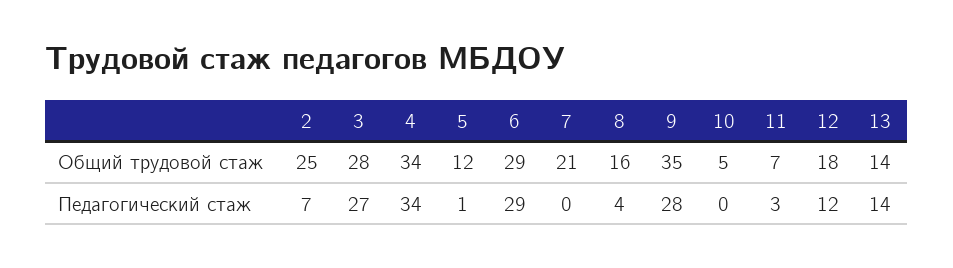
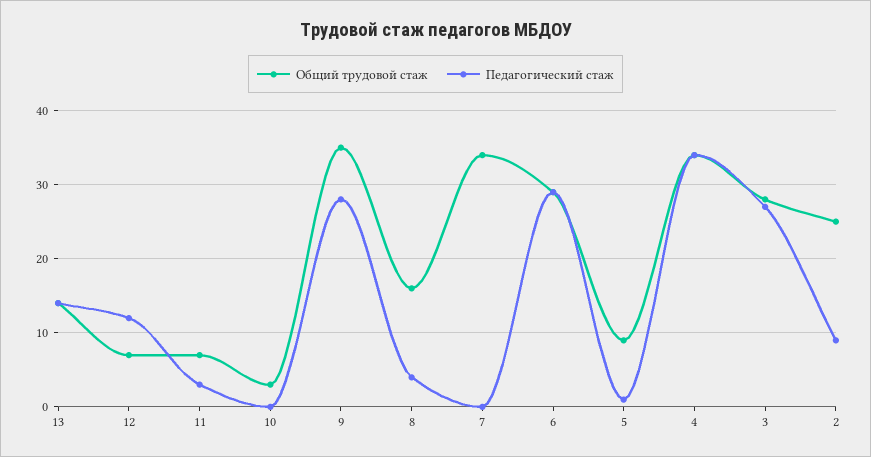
Общий трудовой стаж, 5: 12 -> 9
Общий трудовой стаж, 7: 21 -> 34
Общий трудовой стаж, 10: 5 -> 3
Общий трудовой стаж, 12: 18 -> 7
Педагогический стаж, 2: 7 -> 9

